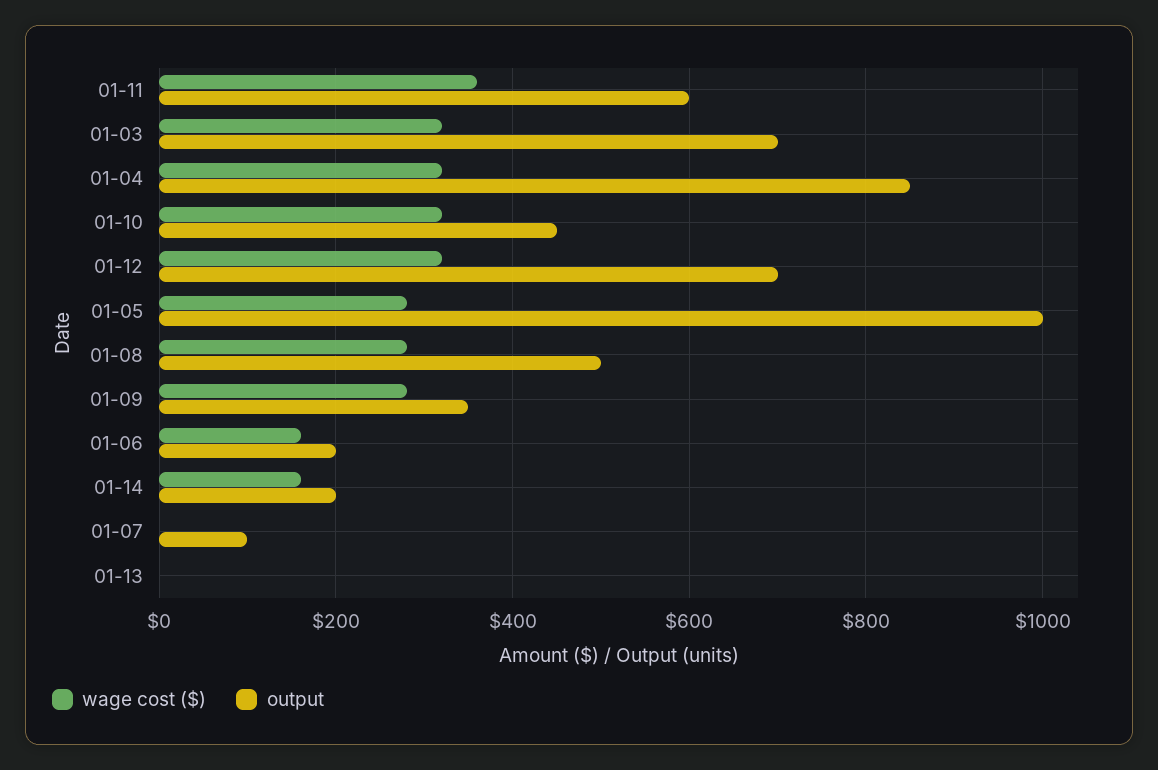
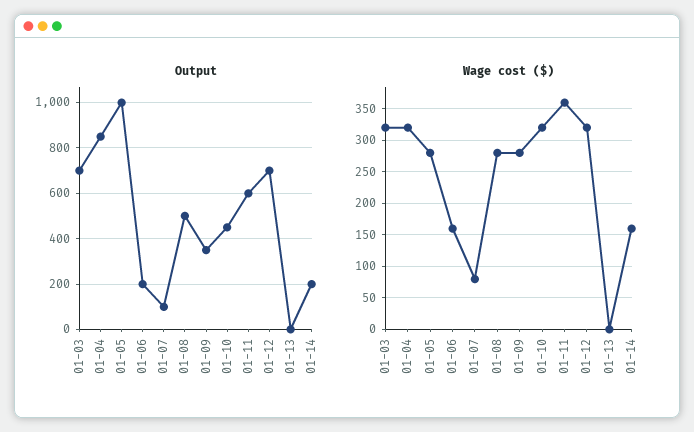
wage cost ($), 01-07: 0 -> 80

